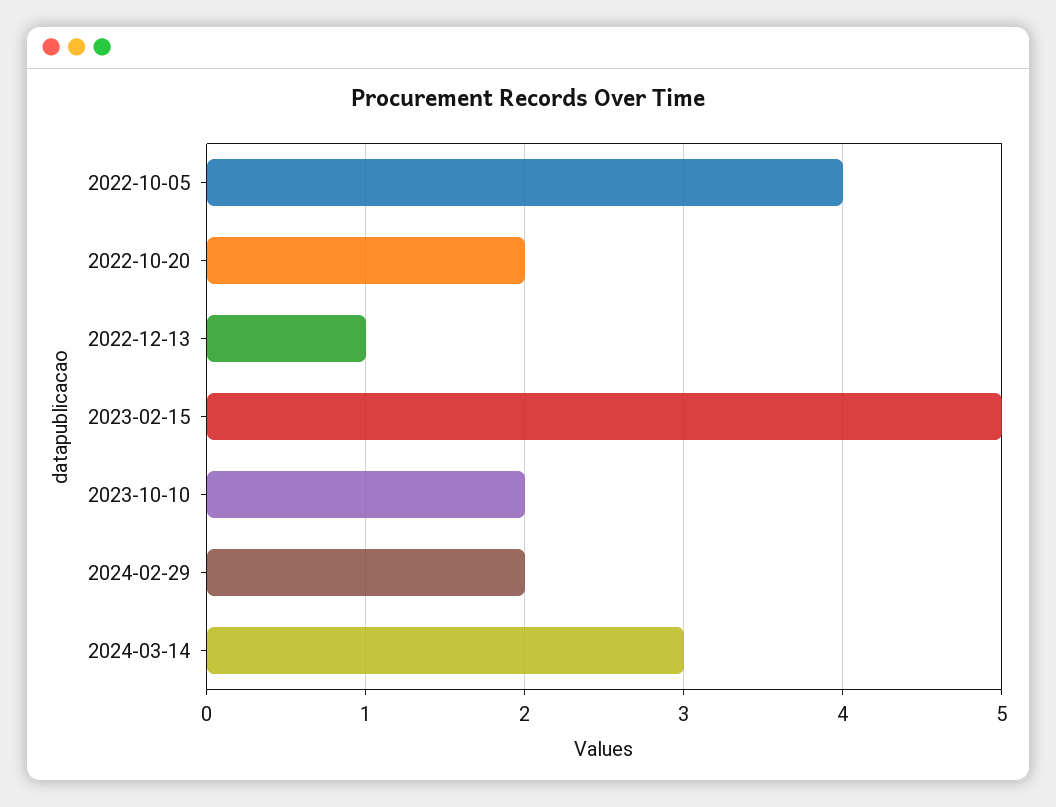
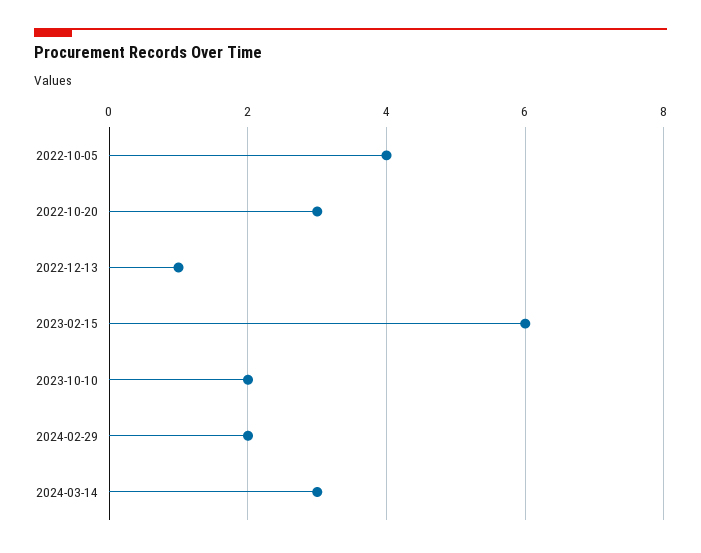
2022-10-20: 2 -> 3
2023-02-15: 5 -> 6

